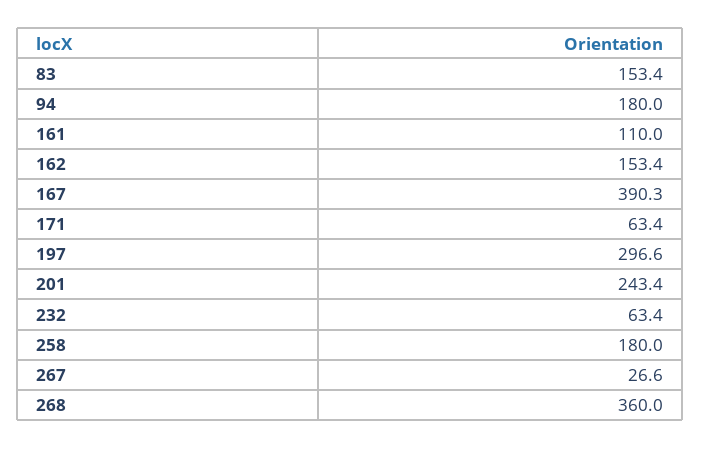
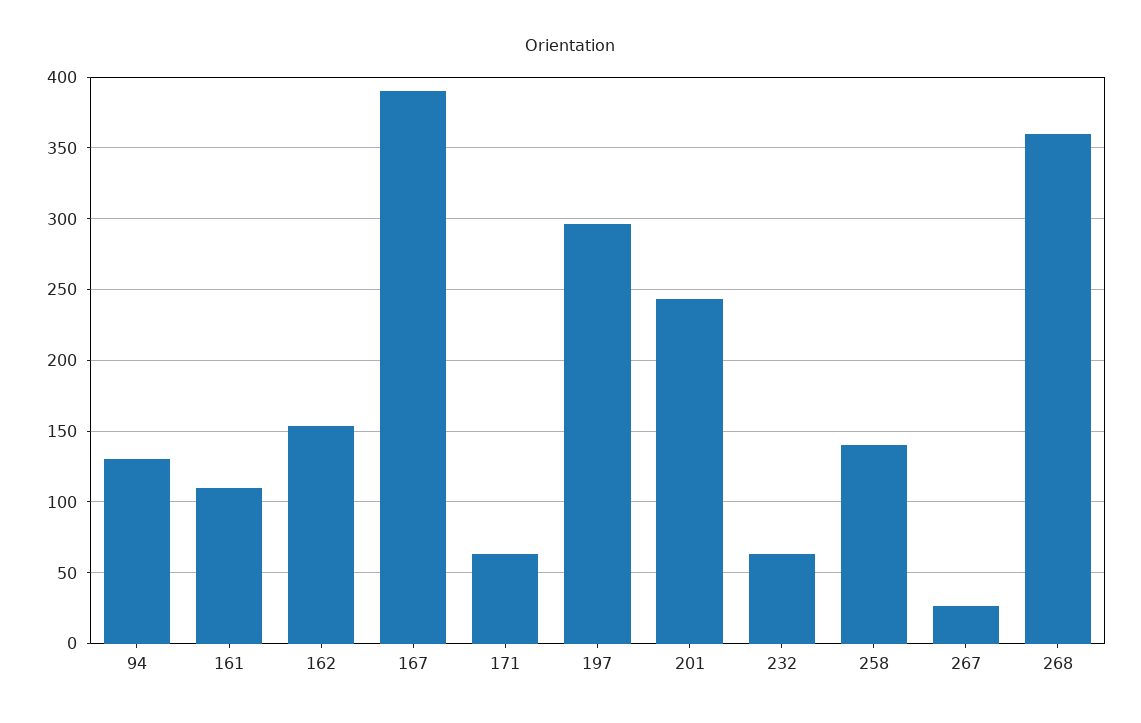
83: 153.4 -> none
94: 180 -> 130
258: 180 -> 140

